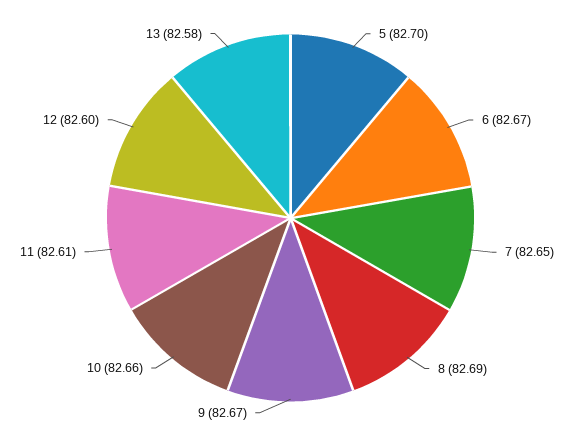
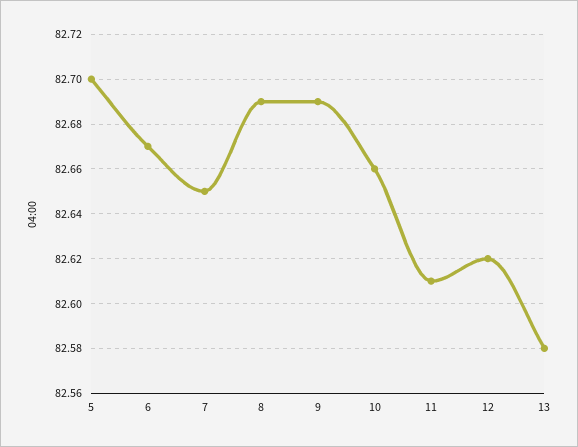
9: 82.67 -> 82.69
12: 82.6 -> 82.62

